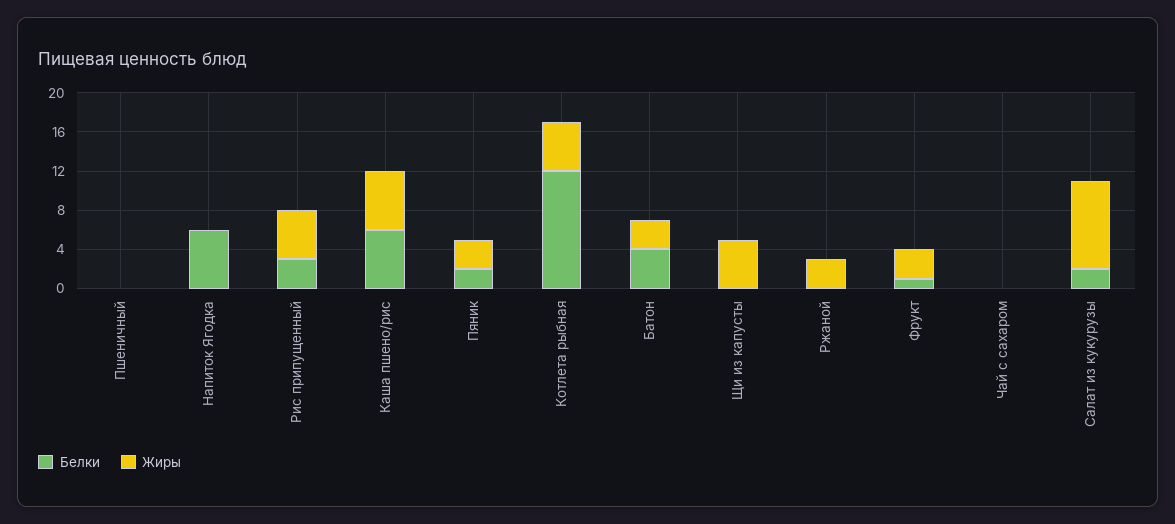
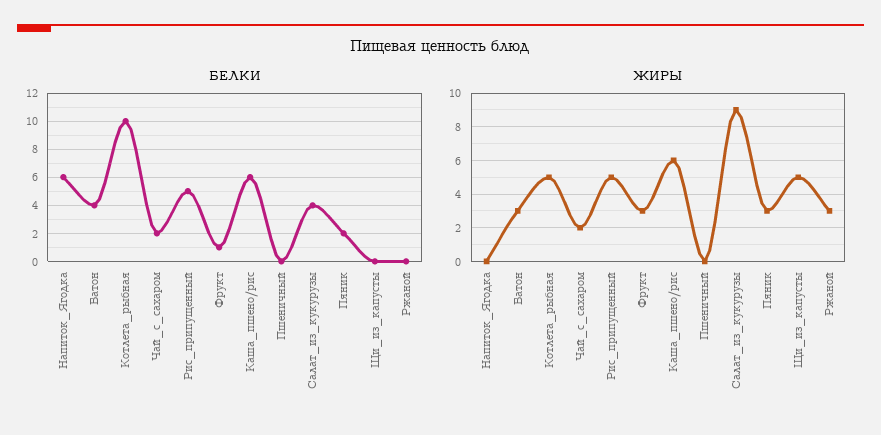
Белки, Рис припущенный: 3 -> 5
Белки, Котлета рыбная: 12 -> 10
Белки, Чай с сахаром: 0 -> 2
Жиры, Чай с сахаром: 0 -> 2
Белки, Салат из кукурузы: 2 -> 4

